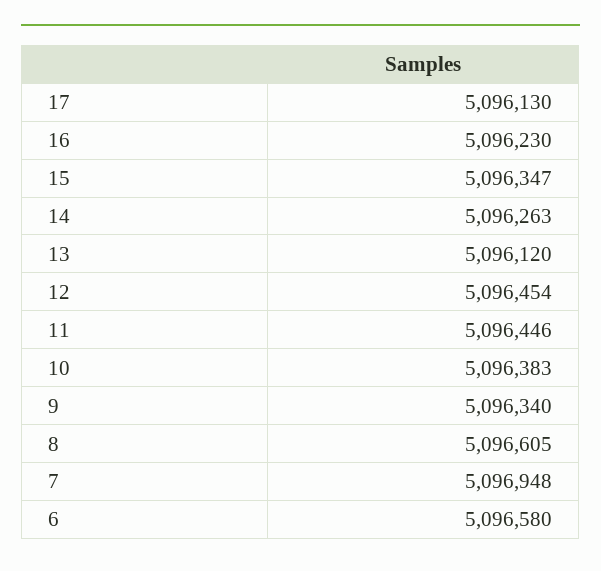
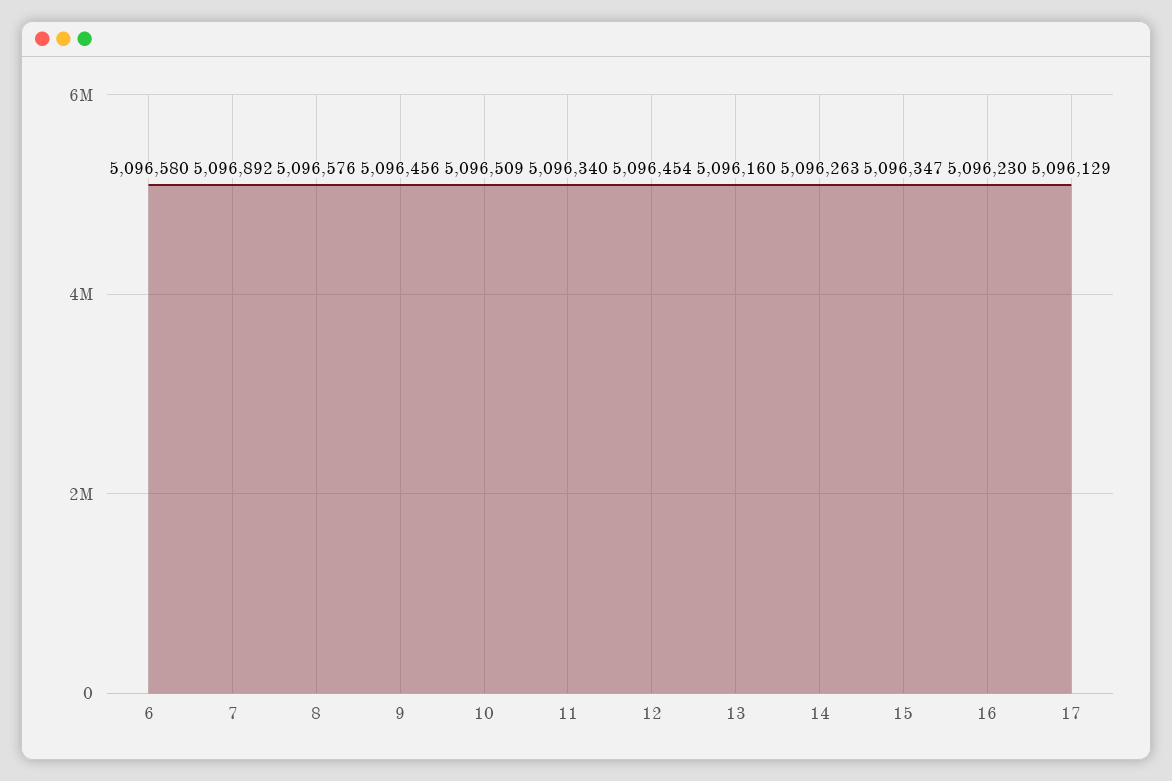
17: 5096130 -> 5096129
13: 5096120 -> 5096160
11: 5096446 -> 5096340
10: 5096383 -> 5096509
9: 5096340 -> 5096456
8: 5096605 -> 5096576
7: 5096948 -> 5096892

